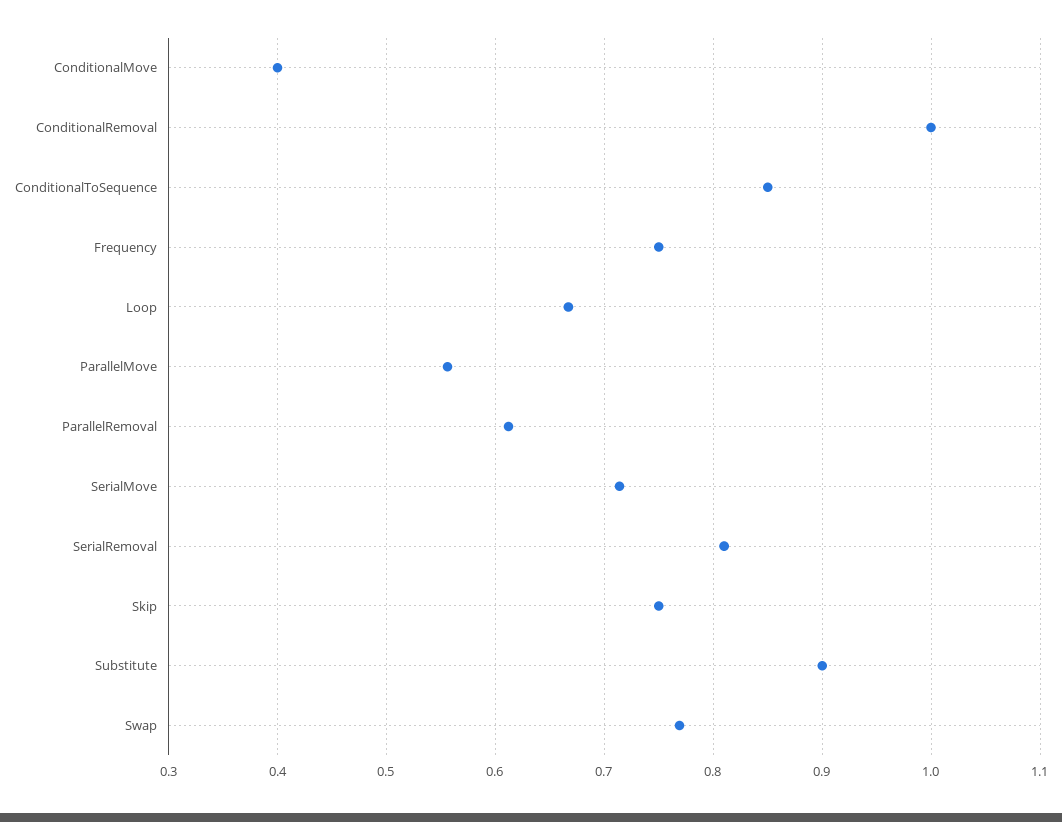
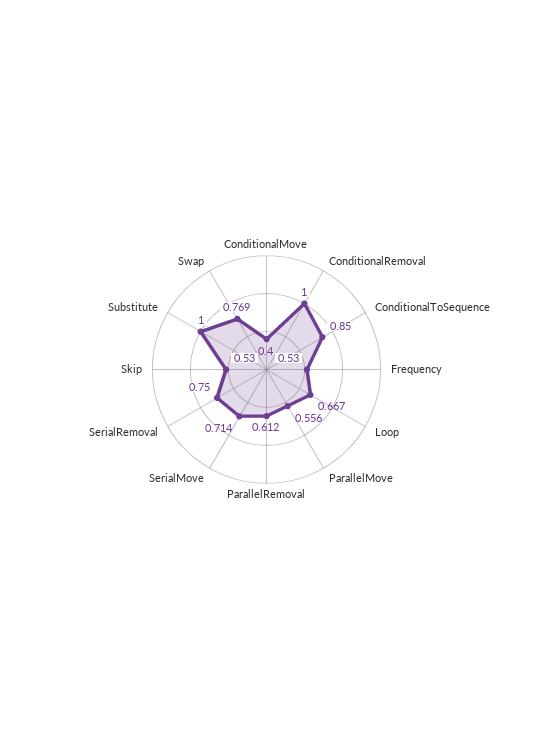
Frequency: 0.75 -> 0.53
SerialRemoval: 0.81 -> 0.75
Skip: 0.75 -> 0.53
Substitute: 0.9 -> 1

